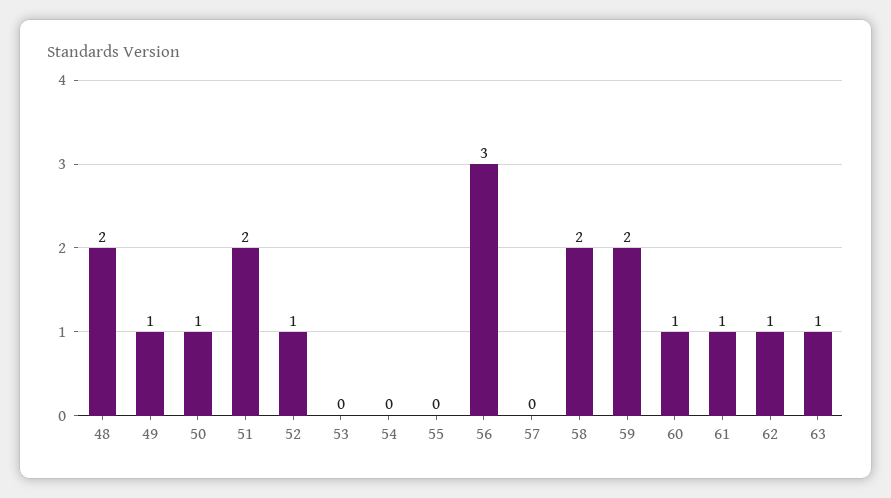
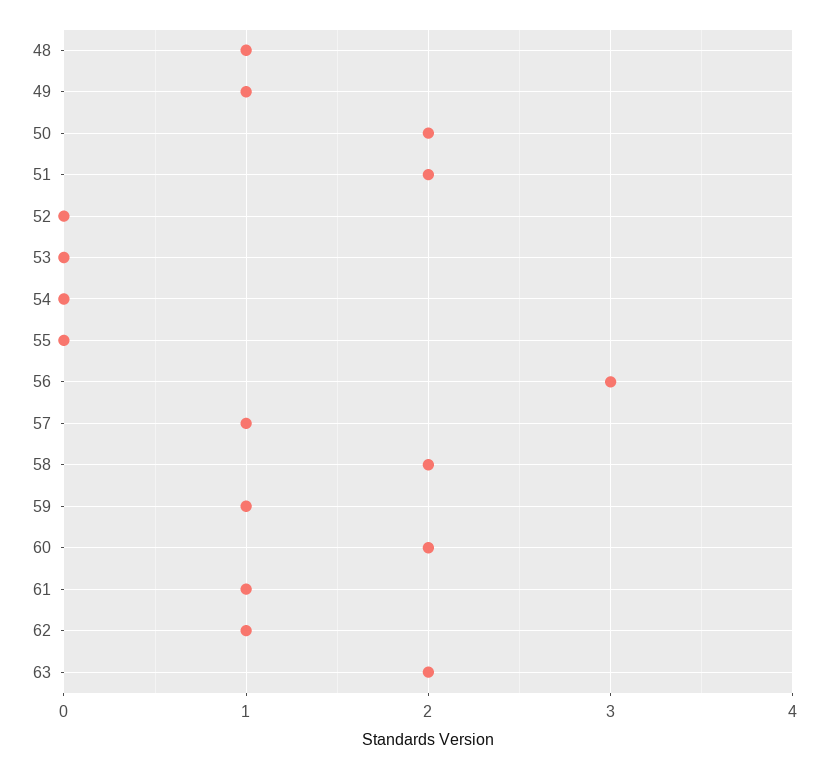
48: 2 -> 1
50: 1 -> 2
52: 1 -> 0
57: 0 -> 1
59: 2 -> 1
60: 1 -> 2
63: 1 -> 2

